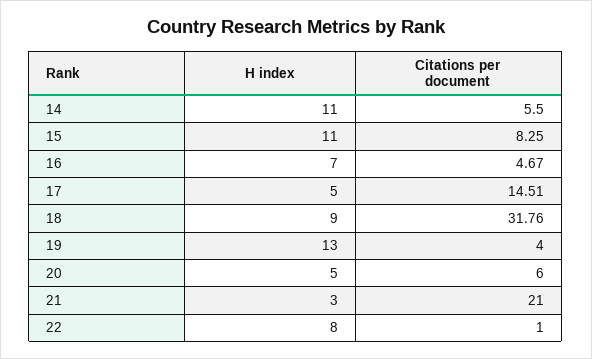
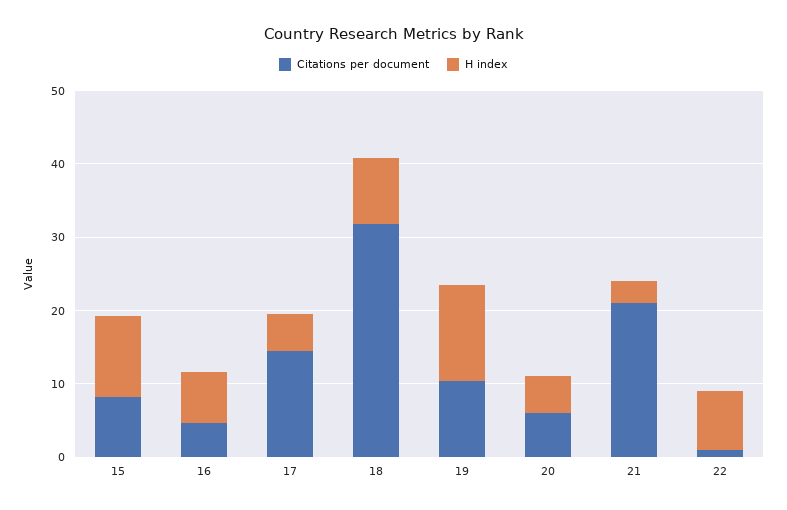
H index, 14: 11 -> none
Citations per document, 14: 5.5 -> none
Citations per document, 19: 4 -> 10

